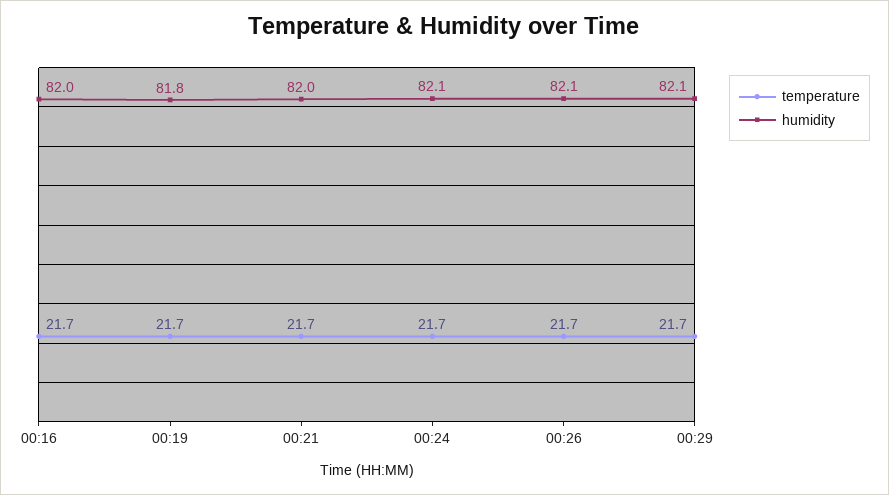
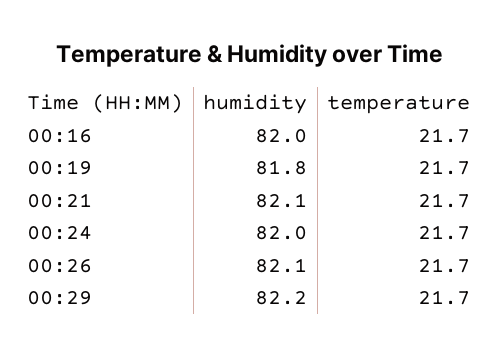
humidity, 00:21: 82 -> 82.1
humidity, 00:24: 82.1 -> 82
humidity, 00:29: 82.1 -> 82.2

